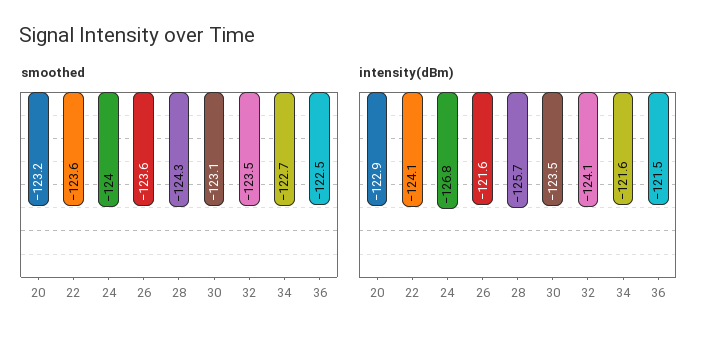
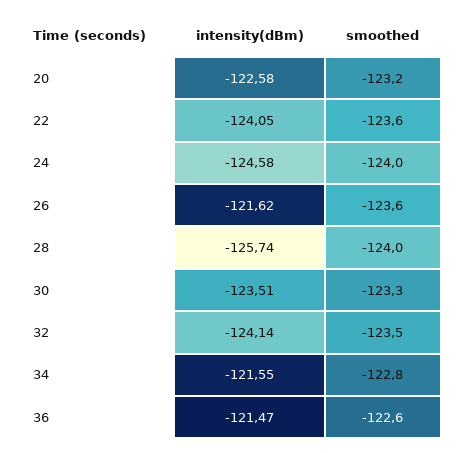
smoothed, 28: -124.3 -> -124
smoothed, 30: -123.1 -> -123.3
smoothed, 34: -122.7 -> -122.8
smoothed, 36: -122.5 -> -122.6
intensity(dBm), 20: -122.9 -> -122.58
intensity(dBm), 24: -126.8 -> -124.58

